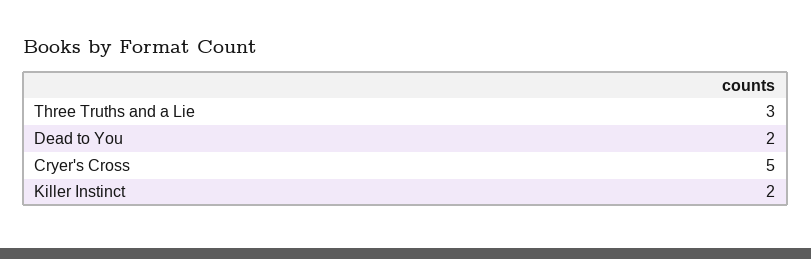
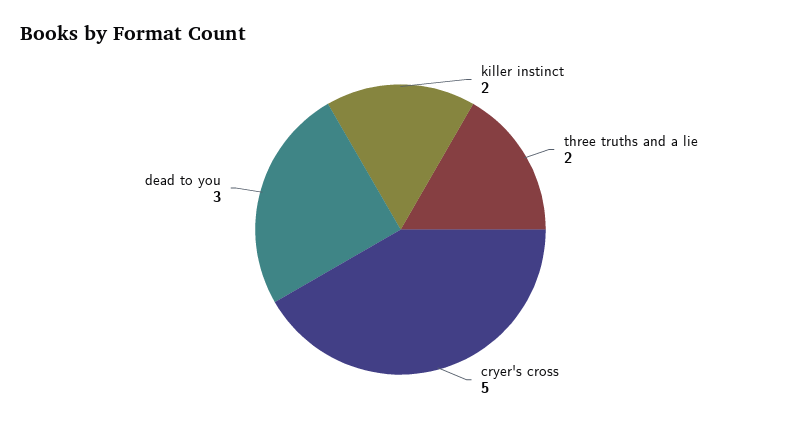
Three Truths and a Lie: 3 -> 2
Dead to You: 2 -> 3

